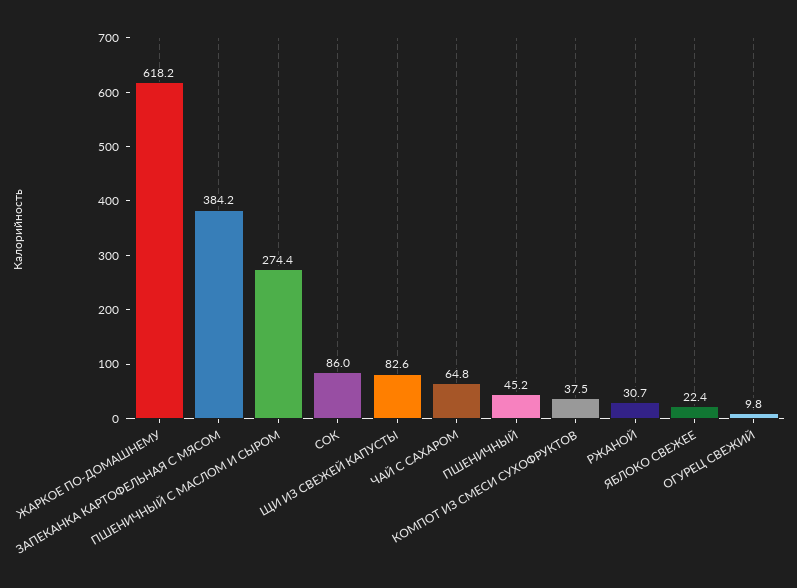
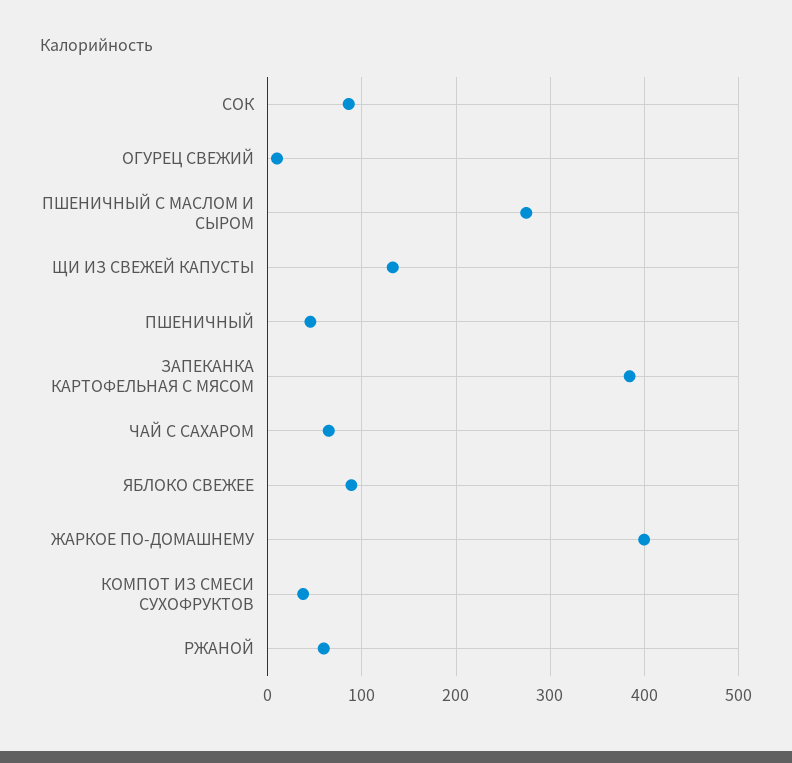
ЖАРКОЕ ПО-ДОМАШНЕМУ: 618.2 -> 400
ЩИ ИЗ СВЕЖЕЙ КАПУСТЫ: 82.6 -> 130
РЖАНОЙ: 30.7 -> 60
ЯБЛОКО СВЕЖЕЕ: 22.4 -> 90

